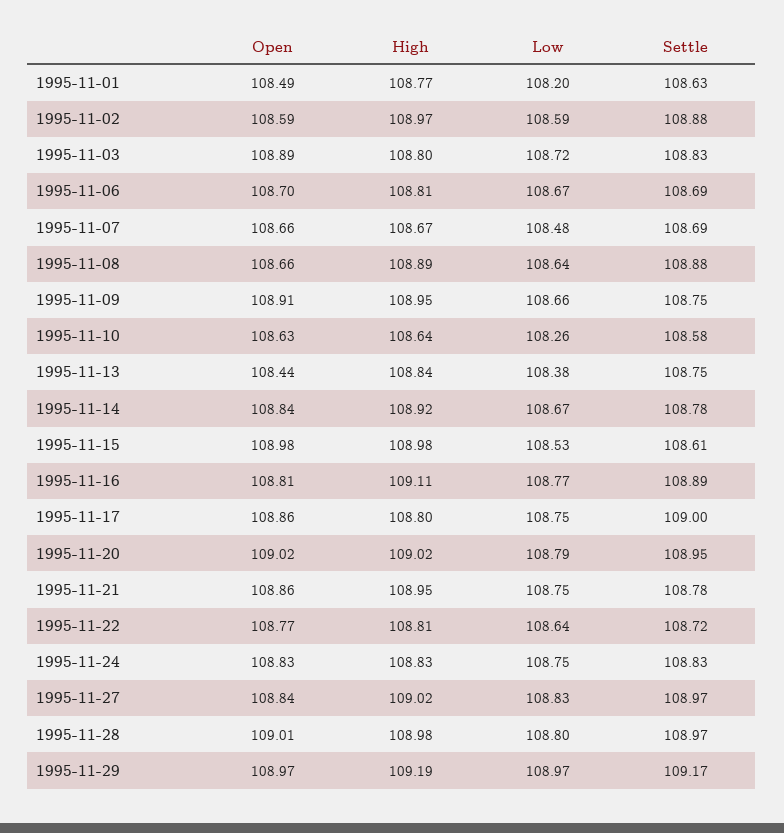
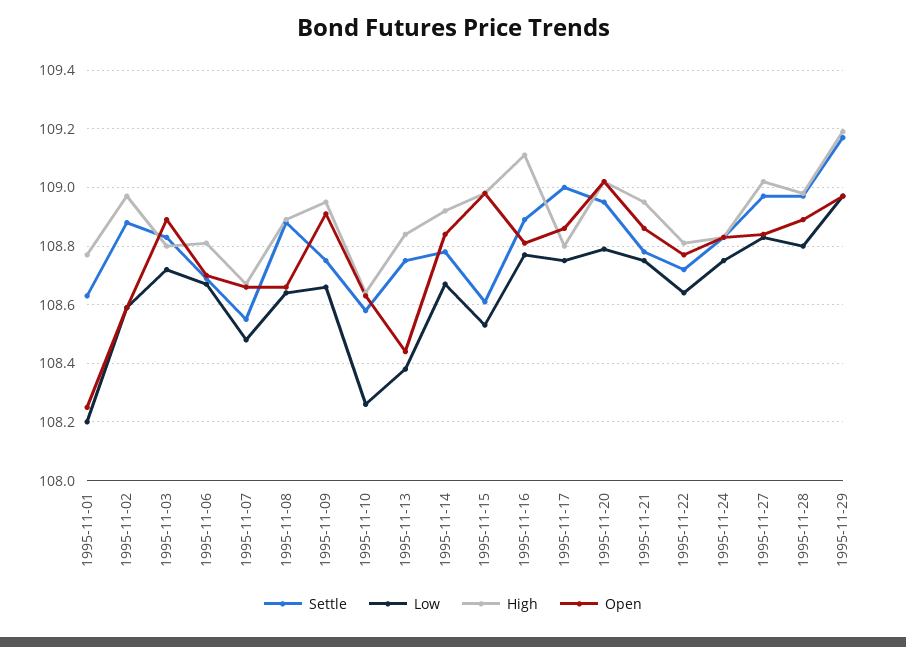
Open, 1995-11-01: 108.49 -> 108.25
Settle, 1995-11-07: 108.69 -> 108.55
Open, 1995-11-28: 109.01 -> 108.9

